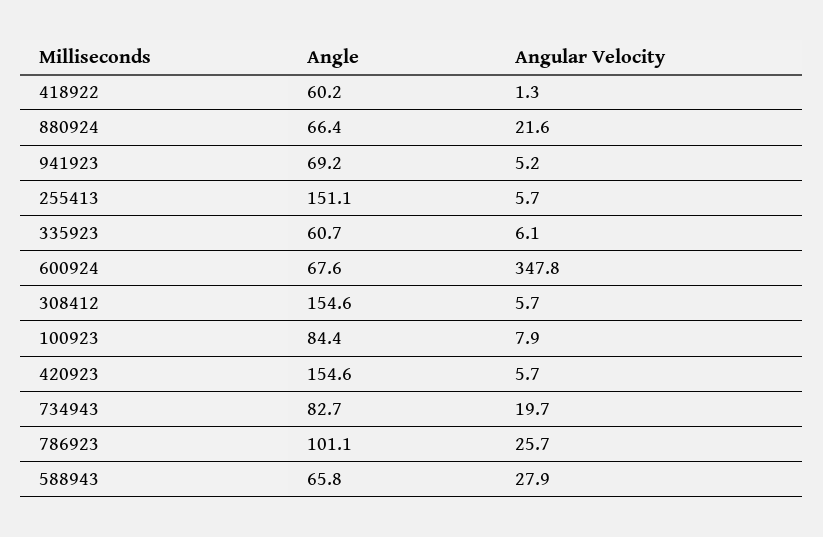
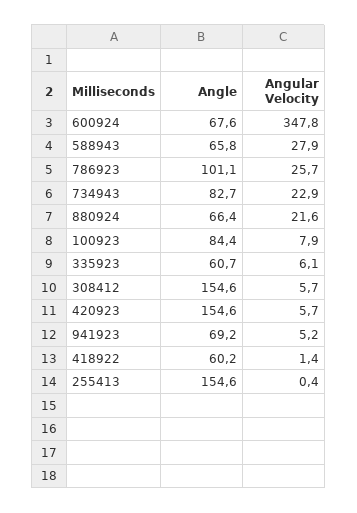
Angular Velocity, 418922: 1.3 -> 1.4
Angle, 255413: 151.1 -> 154.6
Angular Velocity, 255413: 5.7 -> 0.4
Angular Velocity, 734943: 19.7 -> 22.9

